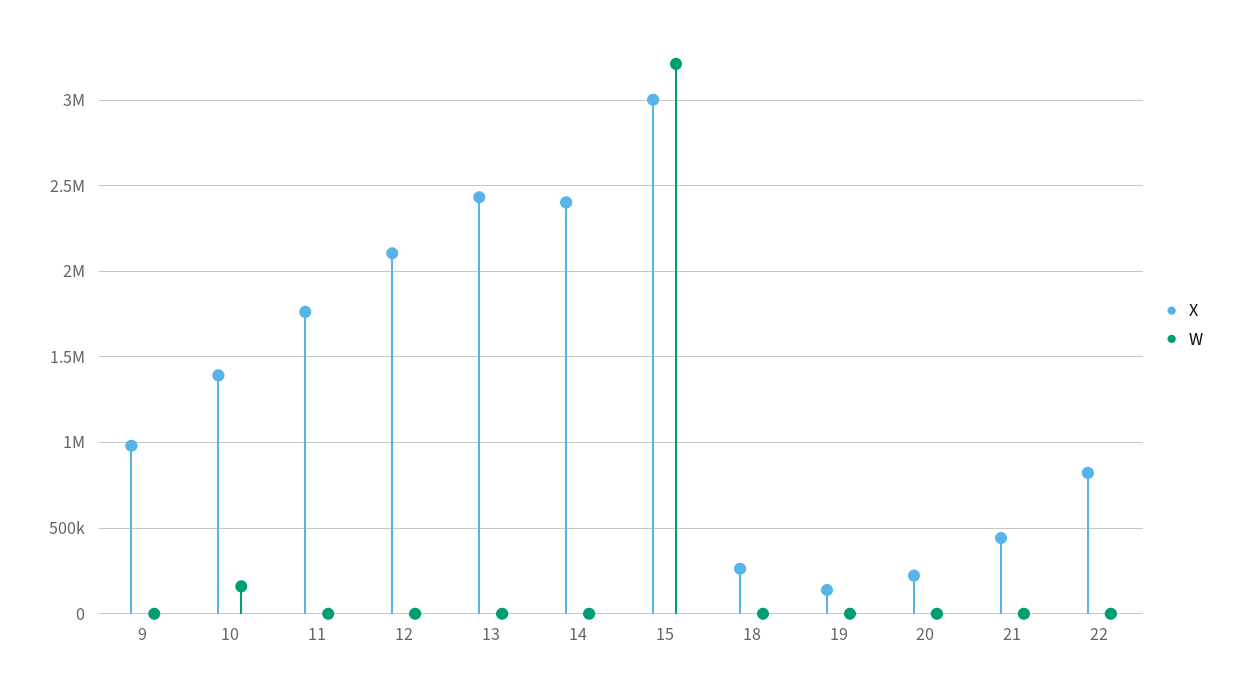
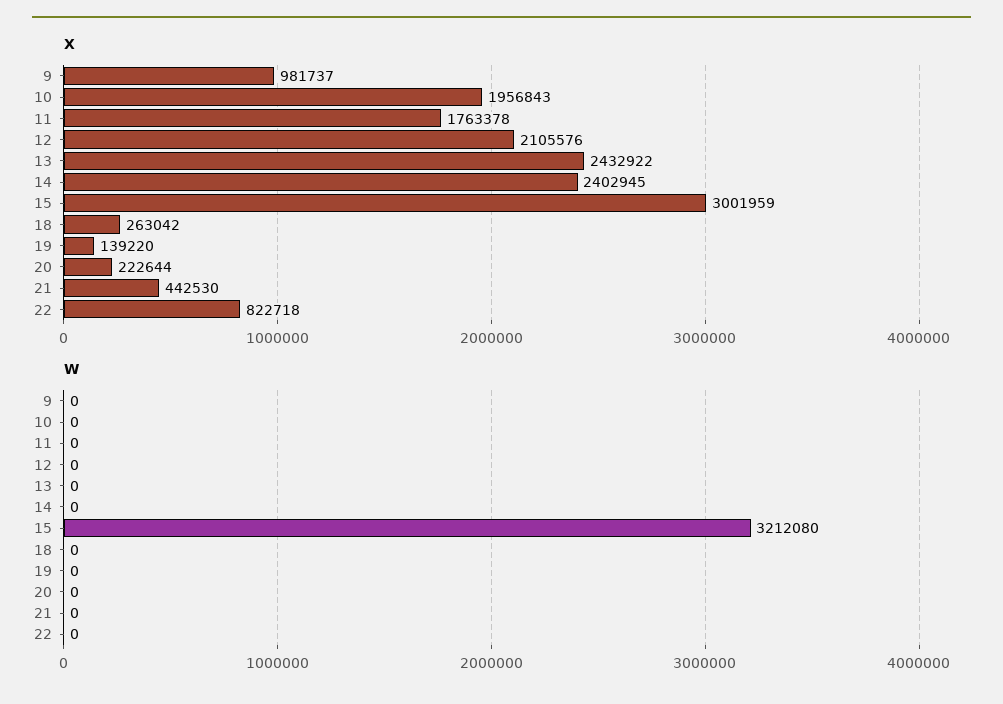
X, 10: 1400000 -> 1956843
W, 10: 150000 -> 0

